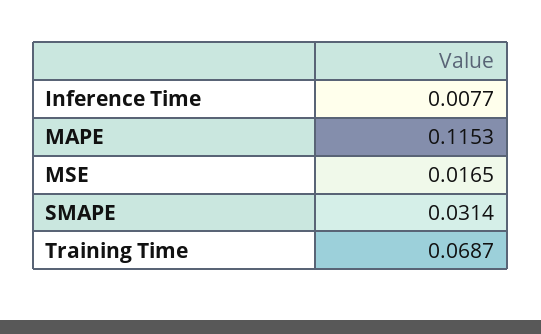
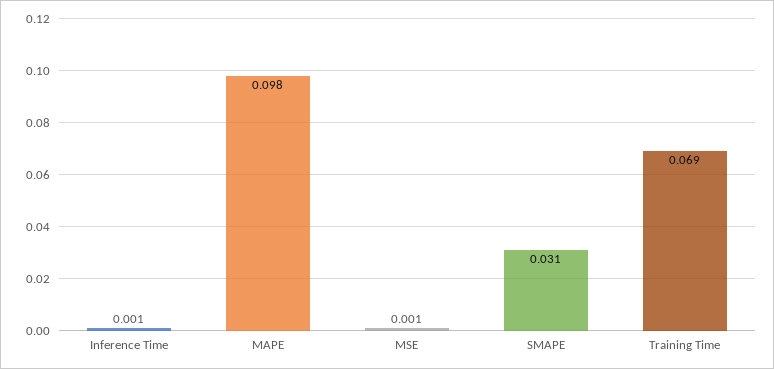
Inference Time: 0.0077 -> 0.001
MAPE: 0.1153 -> 0.098
MSE: 0.0165 -> 0.001

